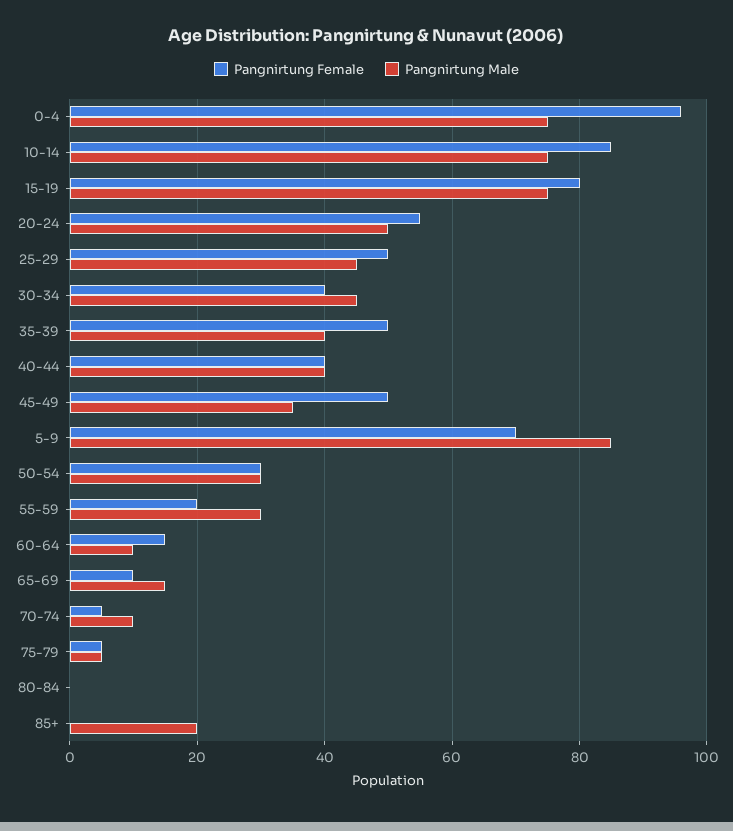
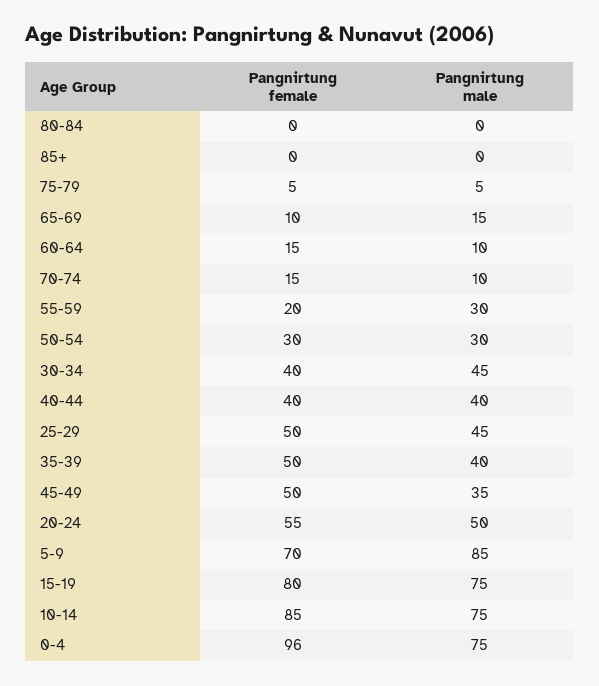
Pangnirtung Female, 70-74: 5 -> 15
Pangnirtung Male, 85+: 20 -> 0

